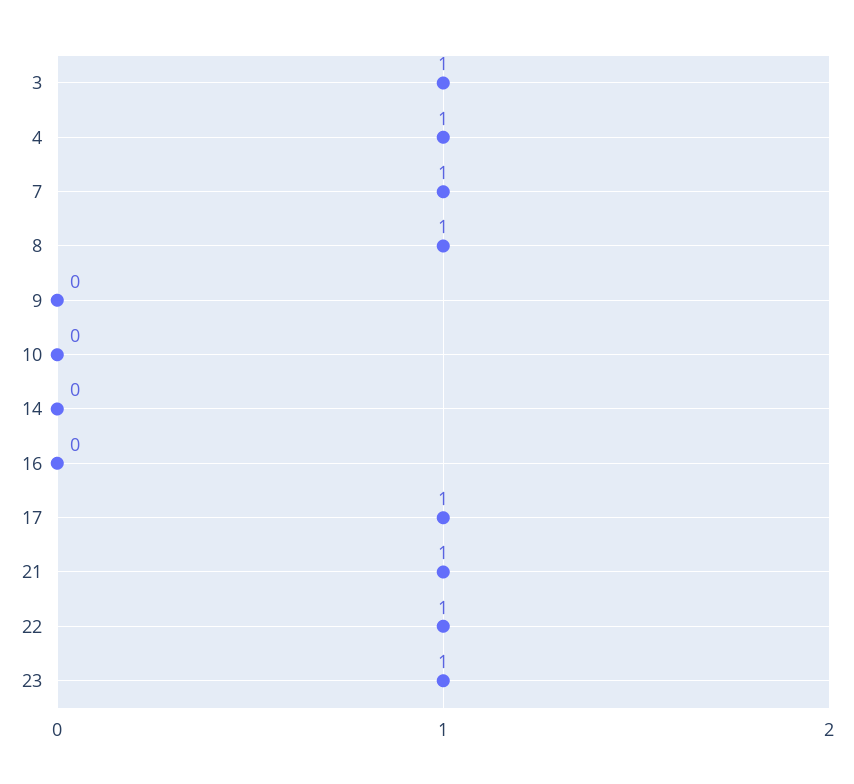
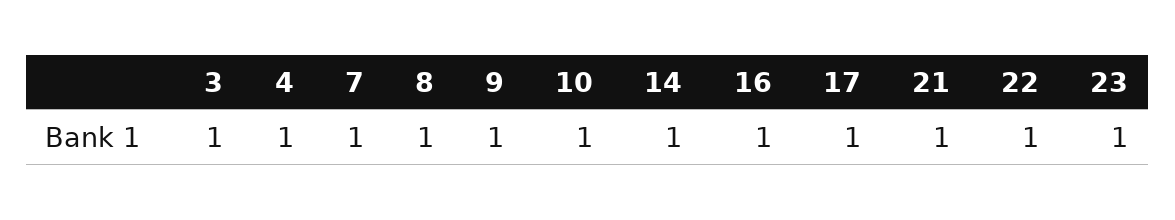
9: 0 -> 1
10: 0 -> 1
14: 0 -> 1
16: 0 -> 1

